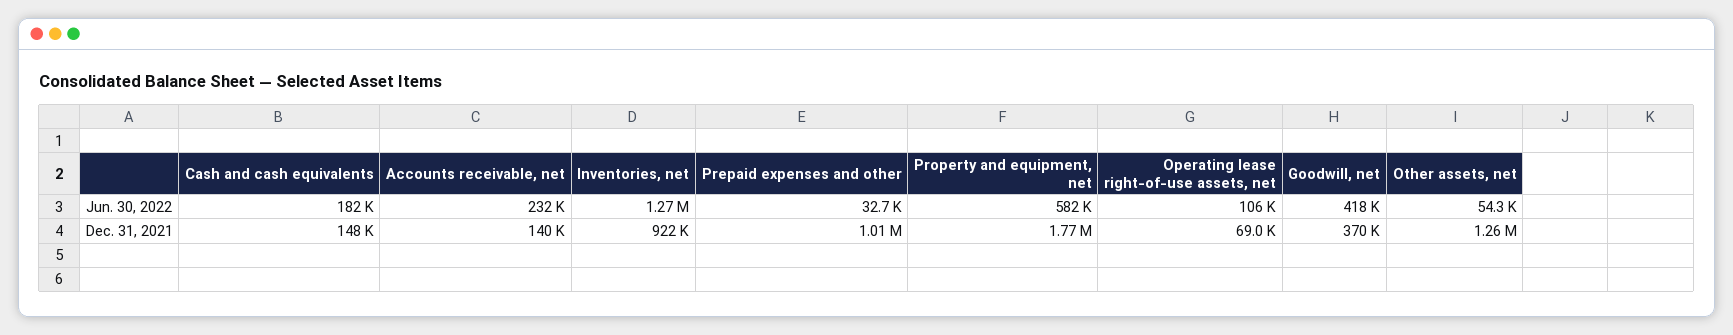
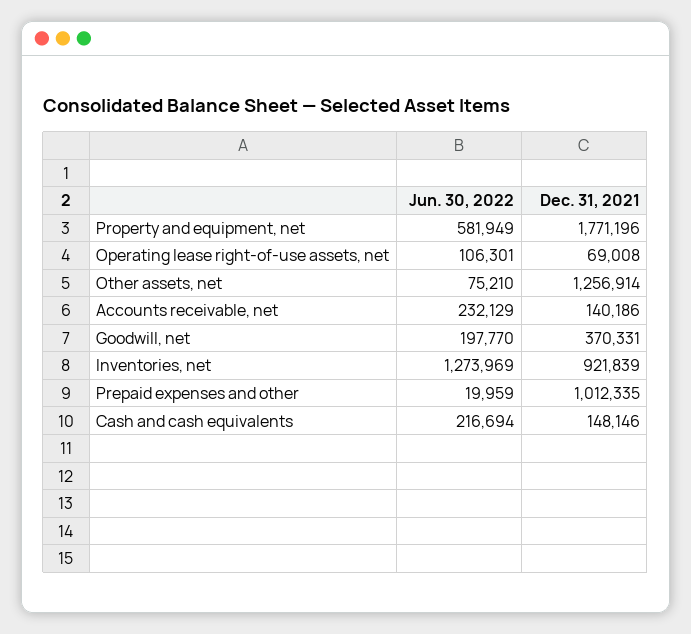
Cash and cash equivalents, Jun. 30, 2022: 182000 -> 216694
Prepaid expenses and other, Jun. 30, 2022: 32700 -> 19959
Goodwill, net, Jun. 30, 2022: 418000 -> 197770
Other assets, net, Jun. 30, 2022: 54300 -> 75210

